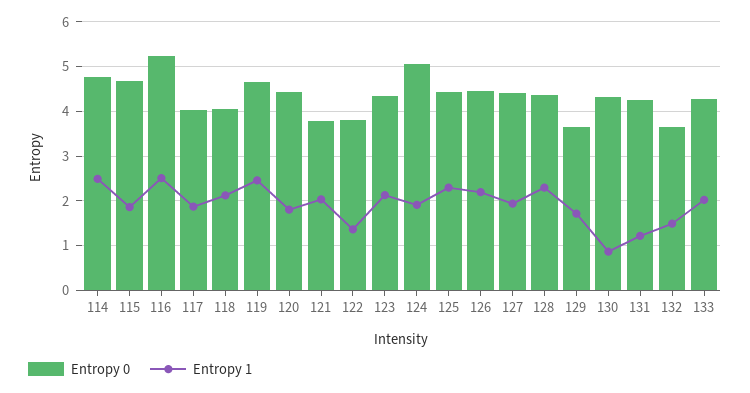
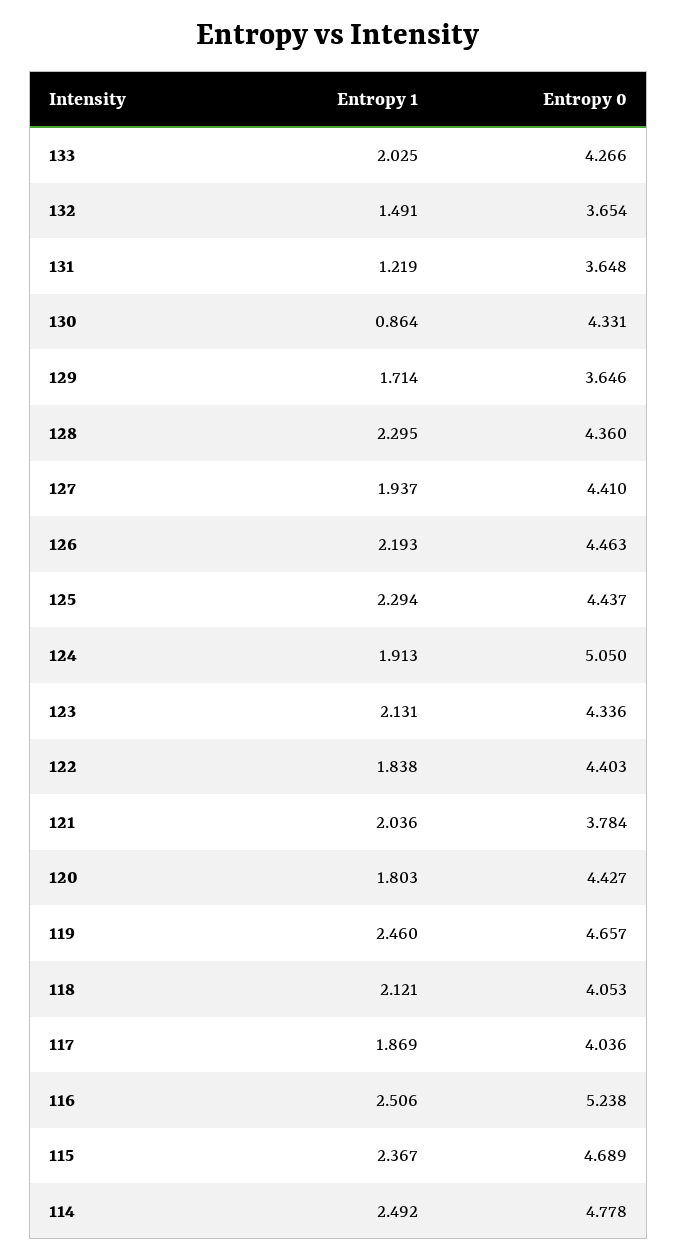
Entropy 1, 115: 1.8 -> 2.367
Entropy 0, 122: 3.8 -> 4.403
Entropy 1, 122: 1.4 -> 1.838
Entropy 0, 131: 4.2 -> 3.648

